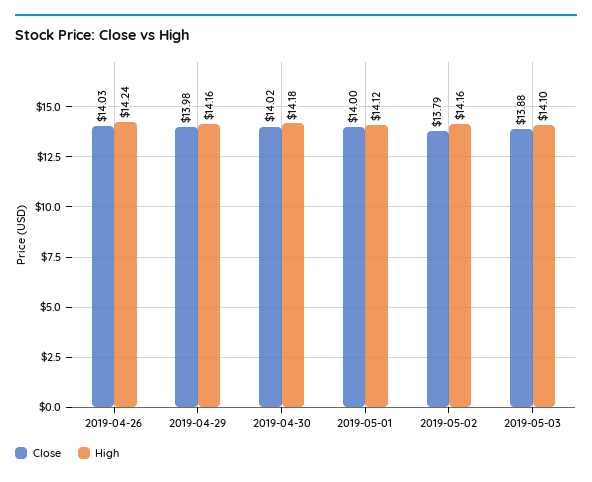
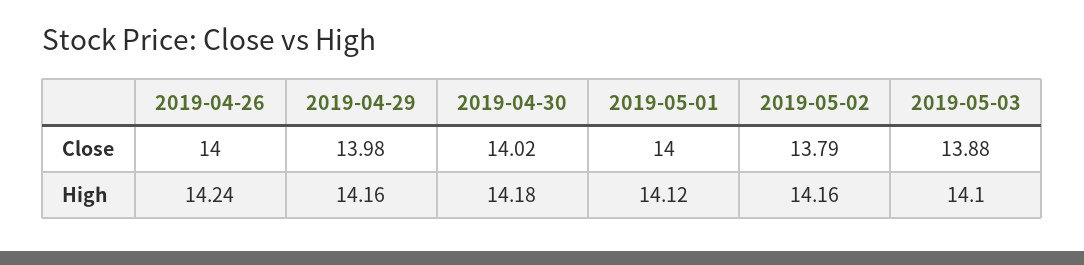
Close, 2019-04-26: 14.03 -> 14

